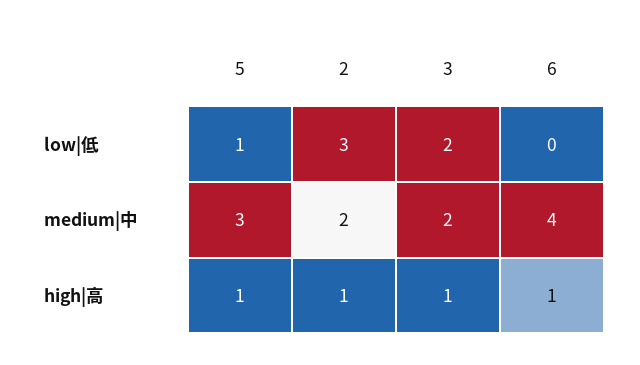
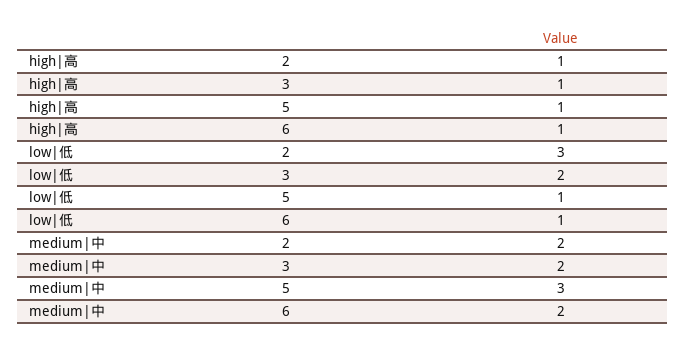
6, low|低: 0 -> 1
6, medium|中: 4 -> 2

